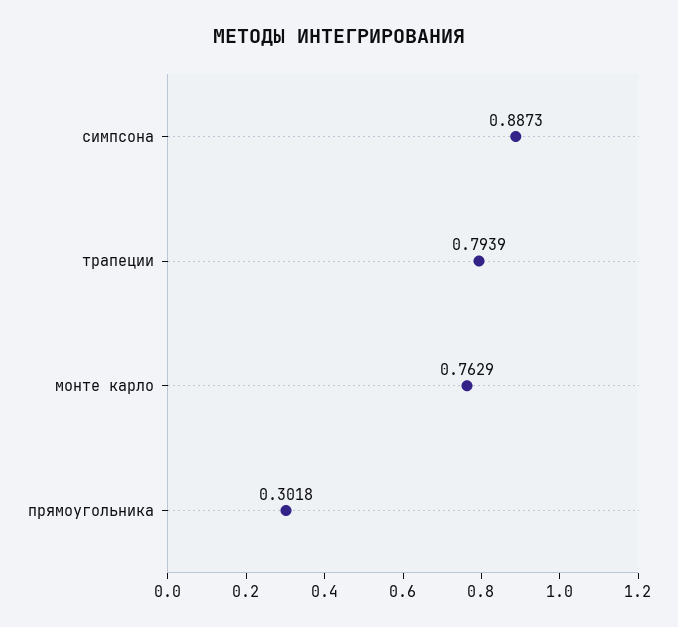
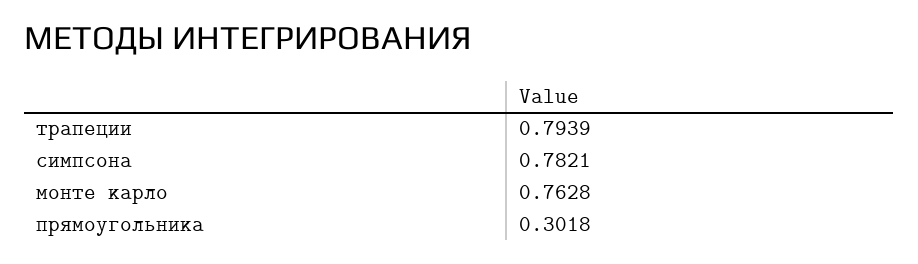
симпсона: 0.8873 -> 0.7821
монте карло: 0.7629 -> 0.7628

